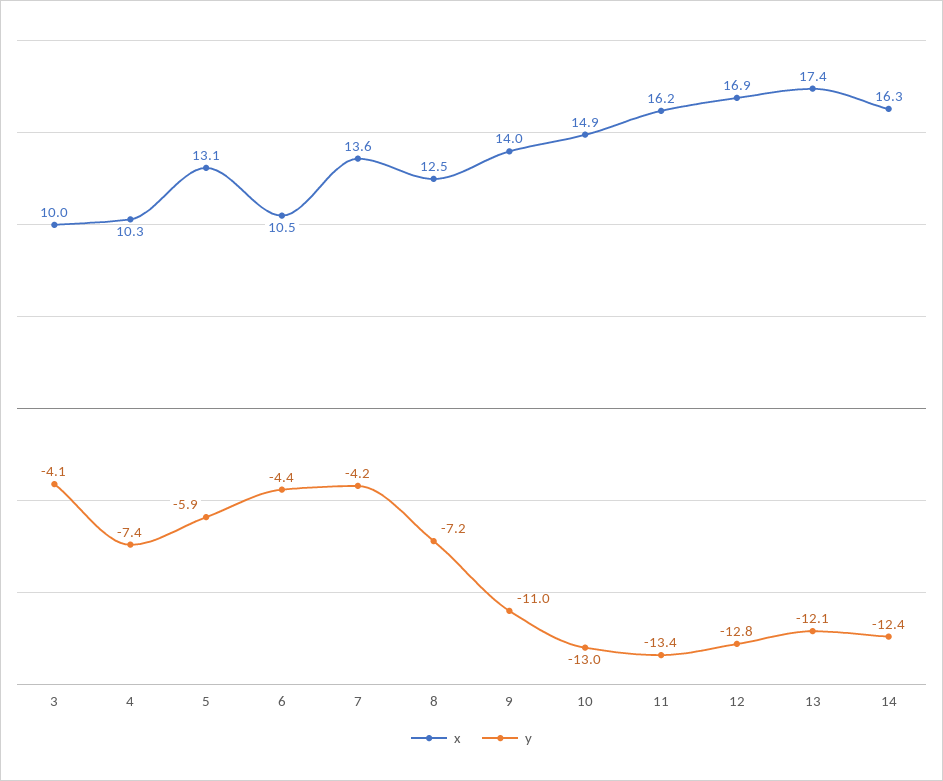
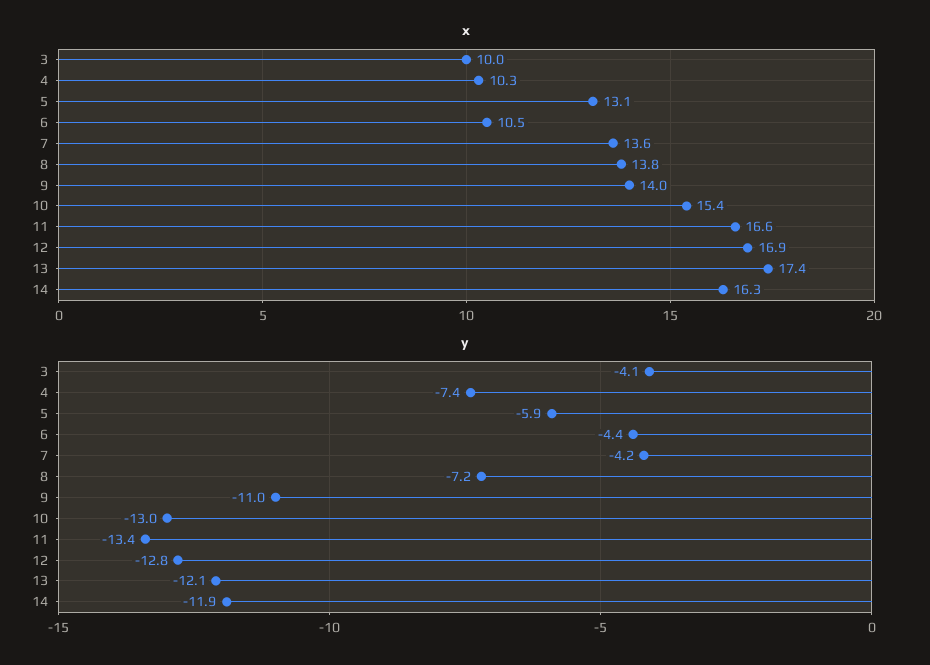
x, 8: 12.5 -> 13.8
x, 10: 14.9 -> 15.4
x, 11: 16.2 -> 16.6
y, 14: -12.4 -> -11.9

